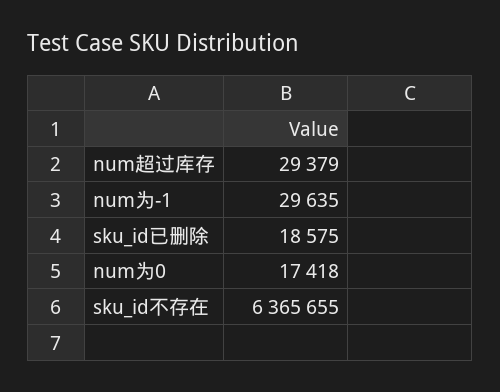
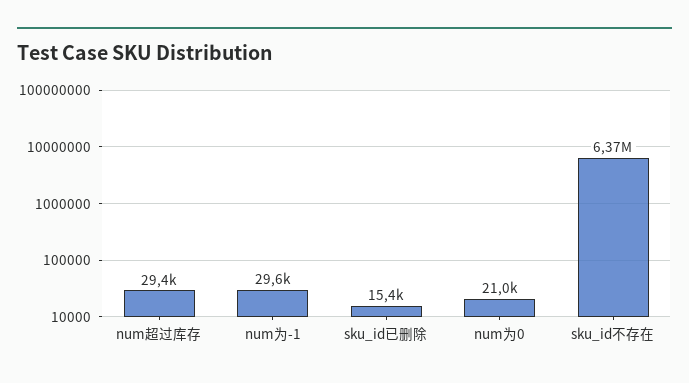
sku_id已删除: 18575 -> 15400
num为0: 17418 -> 21000

